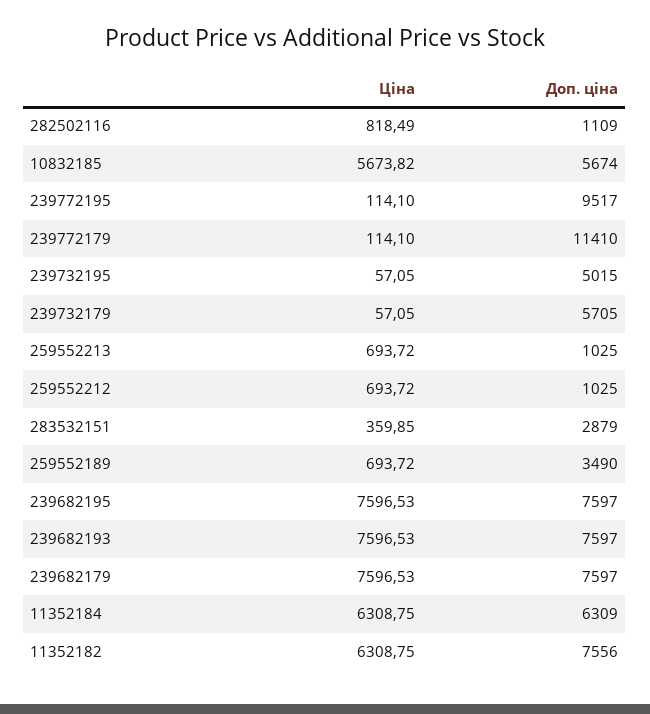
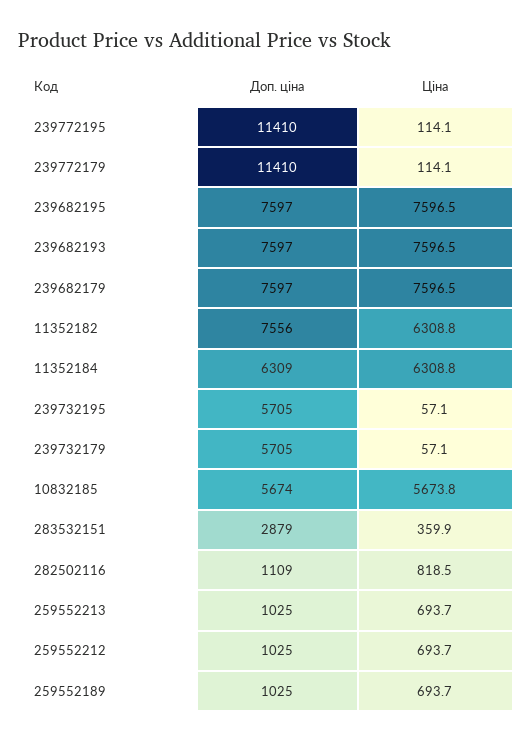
Доп. ціна, 239772195: 9517 -> 11410
Доп. ціна, 239732195: 5015 -> 5705
Доп. ціна, 259552189: 3490 -> 1025

